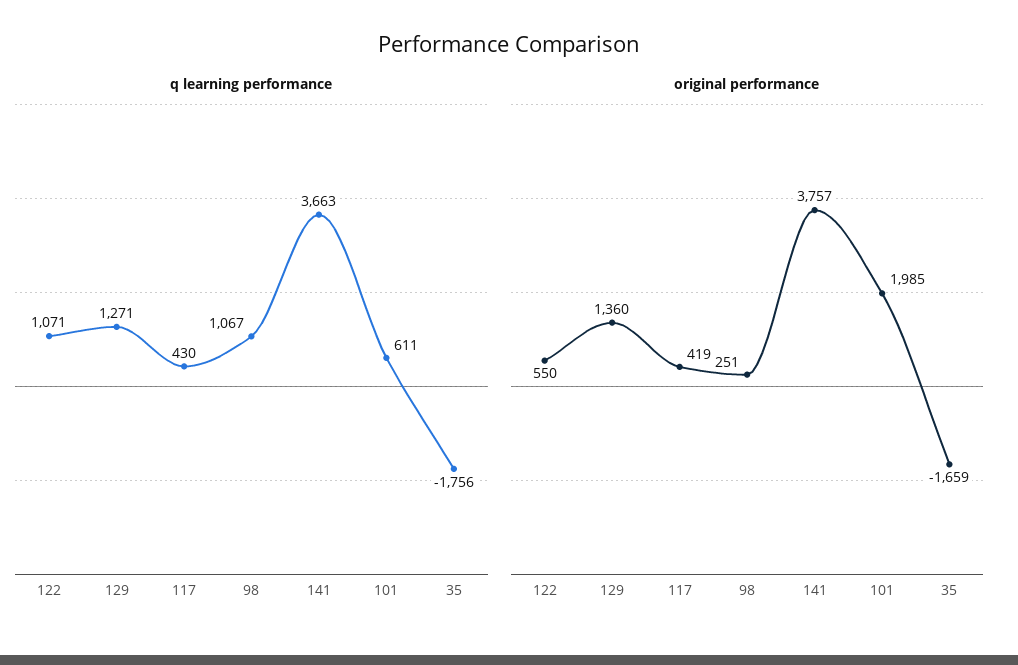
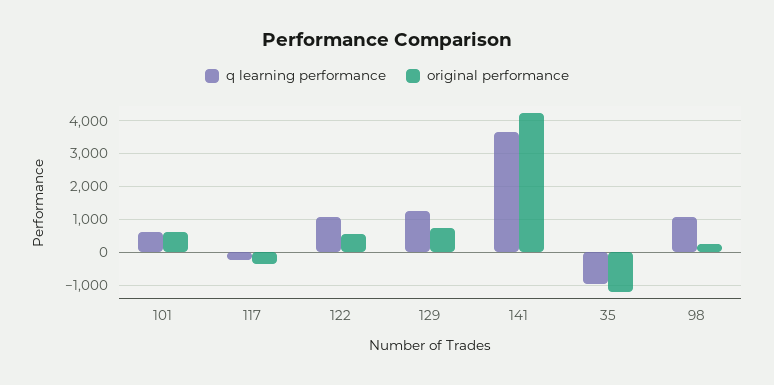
q learning performance, 117: 430 -> -200
q learning performance, 35: -1756 -> -1000
original performance, 129: 1360 -> 800
original performance, 117: 419 -> -400
original performance, 141: 3757 -> 4200
original performance, 101: 1985 -> 600
original performance, 35: -1659 -> -1200

